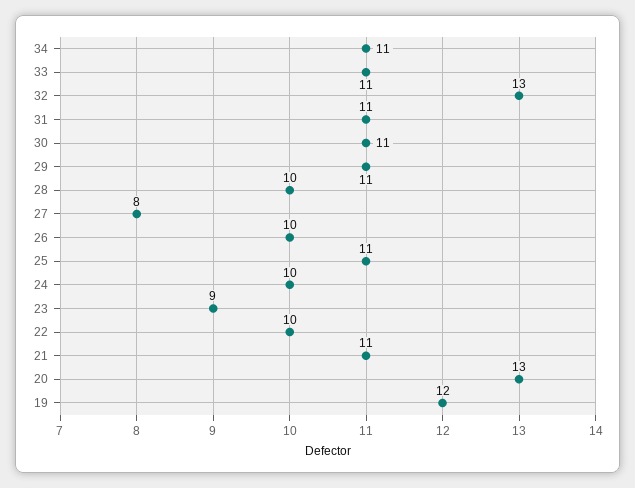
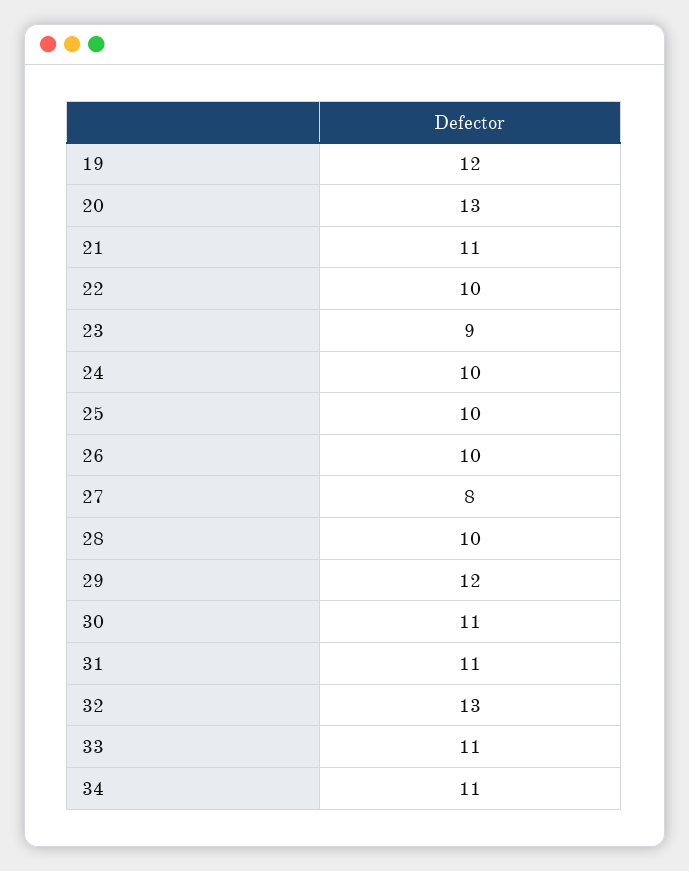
29: 11 -> 12
25: 11 -> 10

